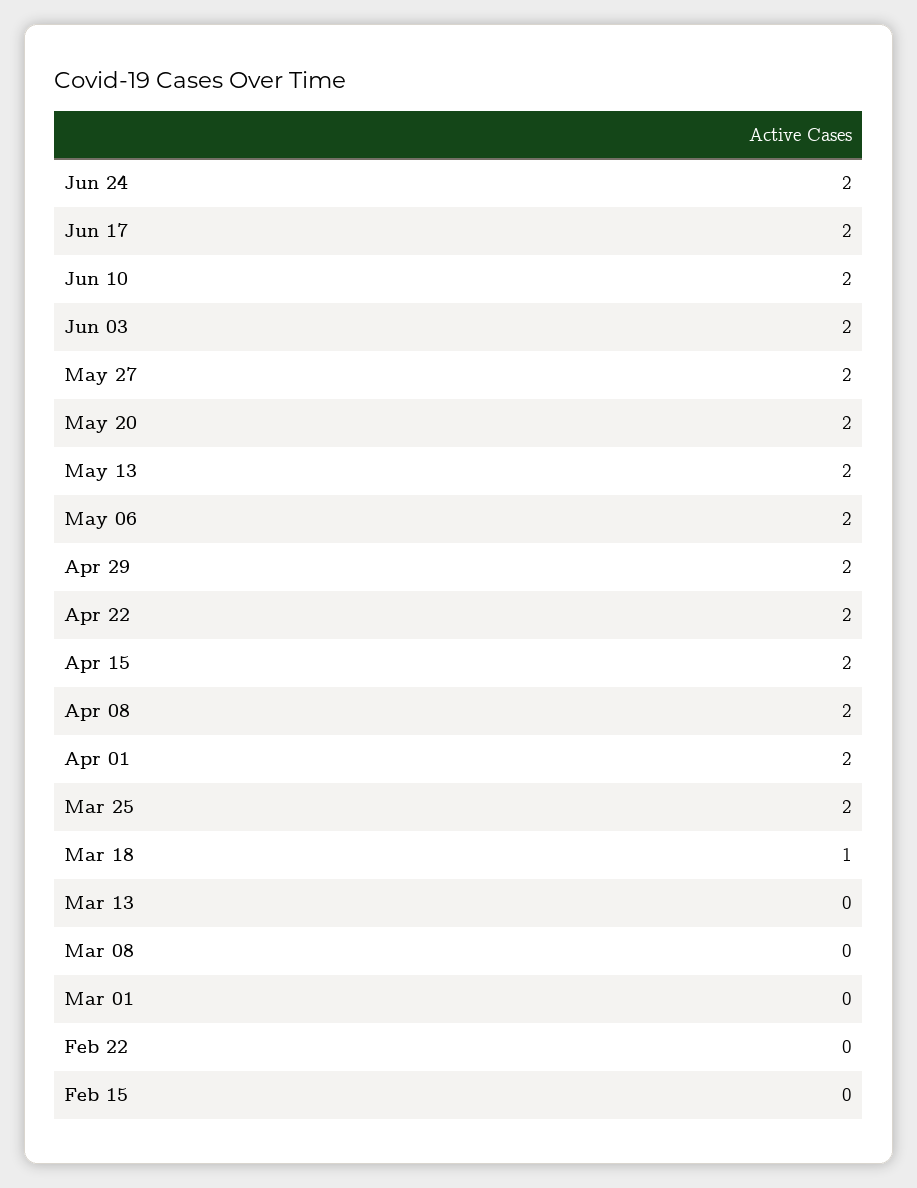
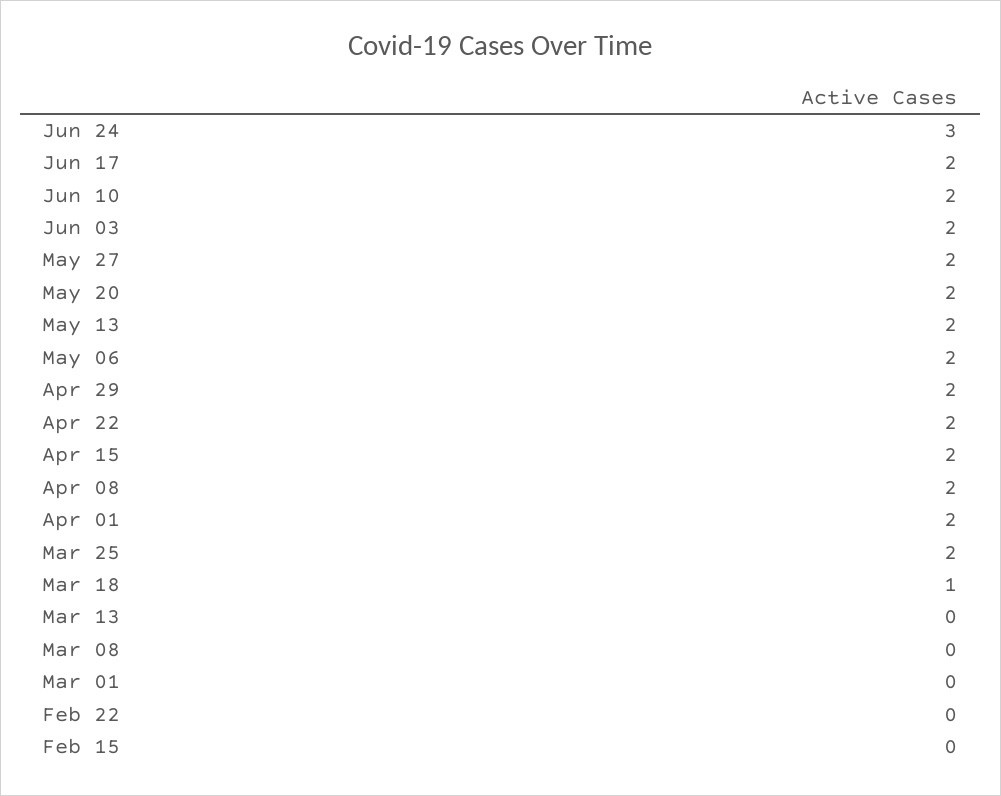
Jun 24: 2 -> 3

